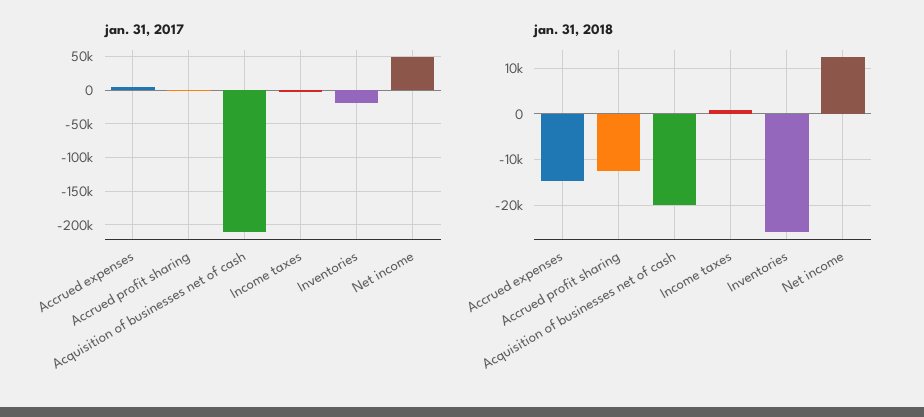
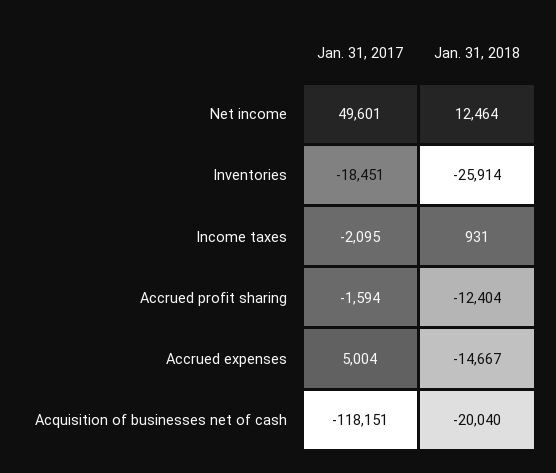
jan. 31, 2017, Acquisition of businesses net of cash: -210000 -> -118151

